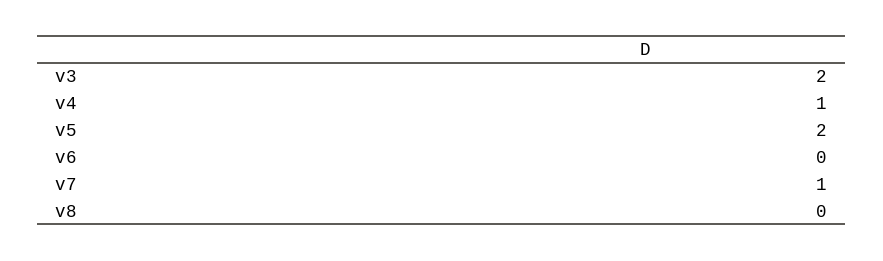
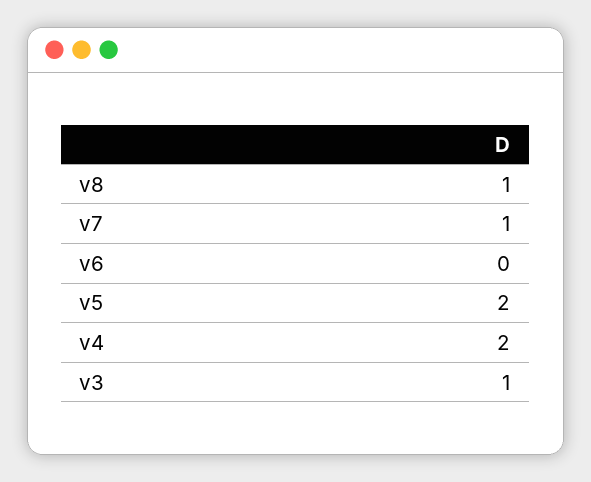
v3: 2 -> 1
v4: 1 -> 2
v8: 0 -> 1

